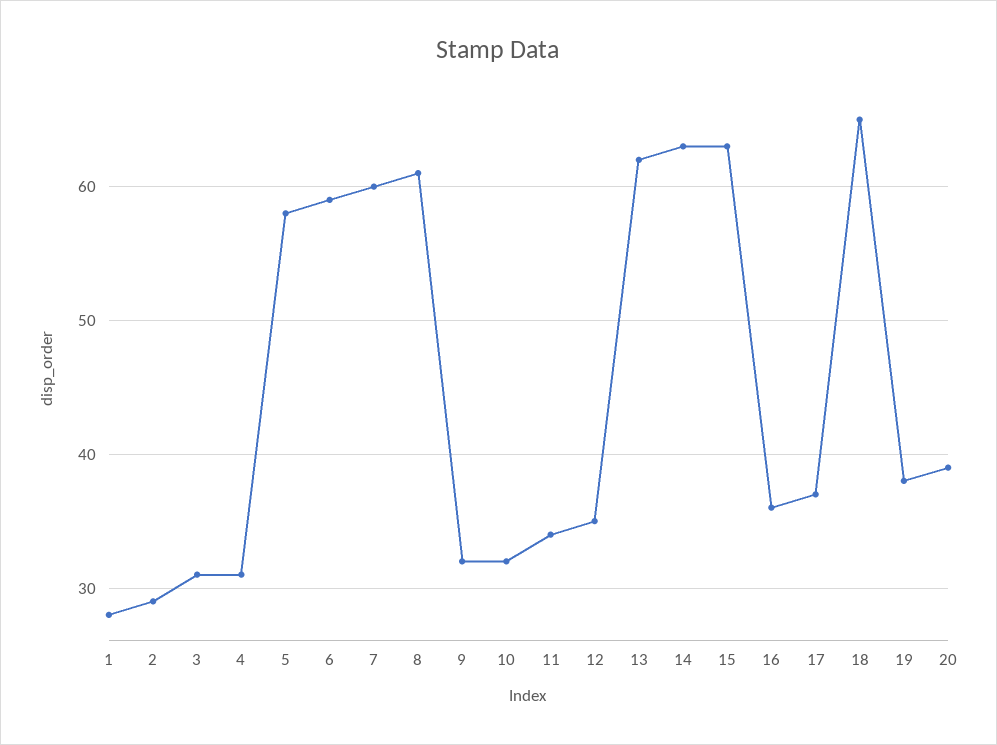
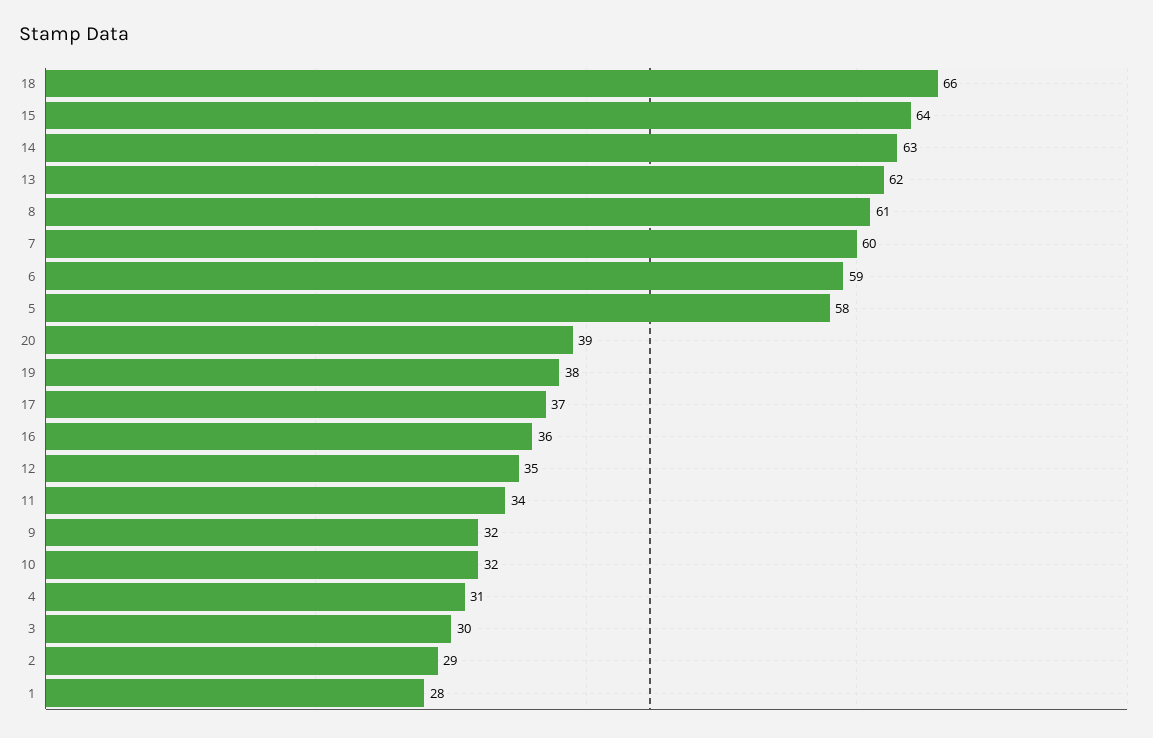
3: 31 -> 30
15: 63 -> 64
18: 65 -> 66

